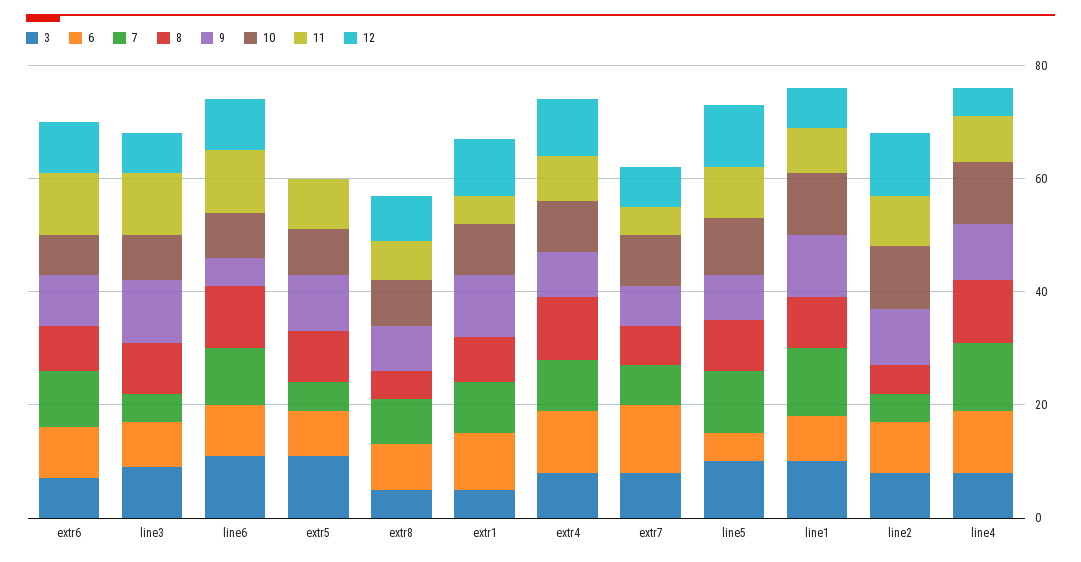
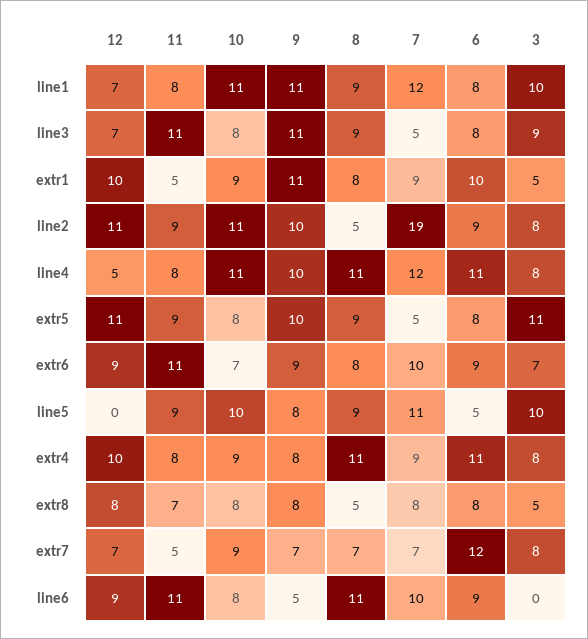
3, line6: 10 -> 0
12, extr5: 0 -> 11
12, line5: 10 -> 0
7, line2: 5 -> 19

